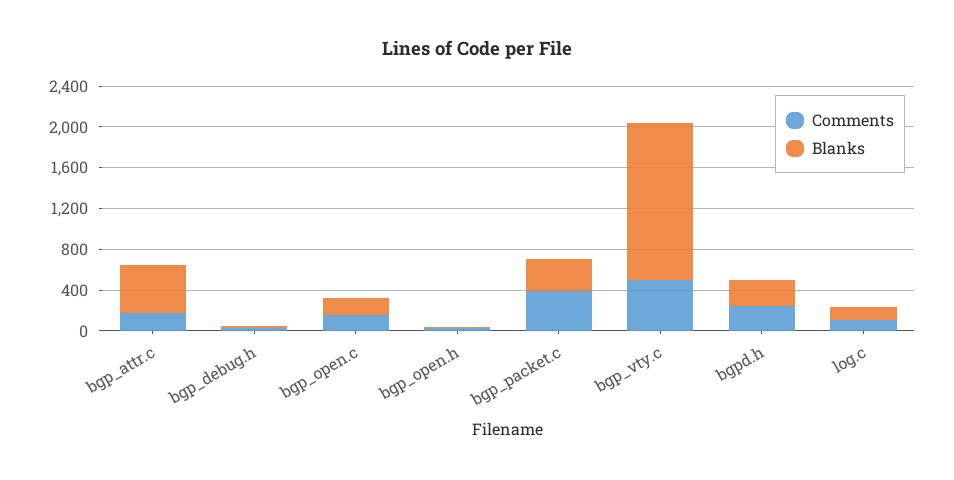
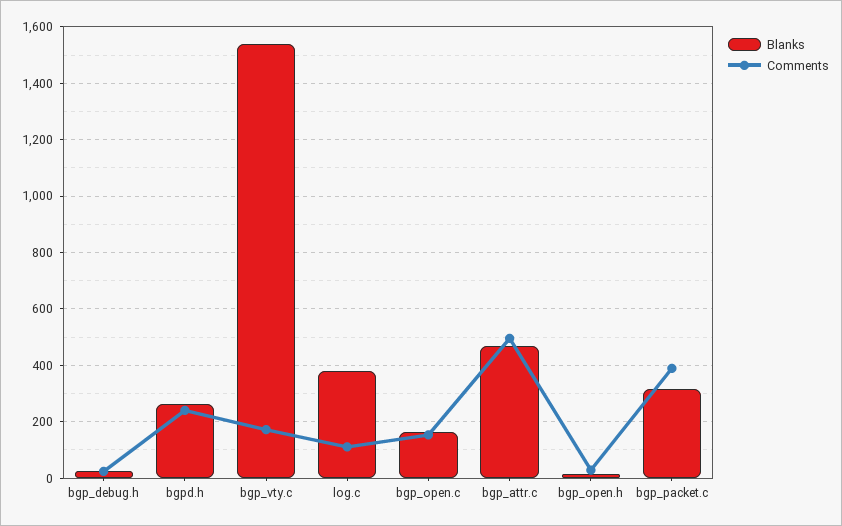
Comments, bgp_attr.c: 200 -> 500
Comments, bgp_vty.c: 500 -> 175
Blanks, log.c: 100 -> 375

